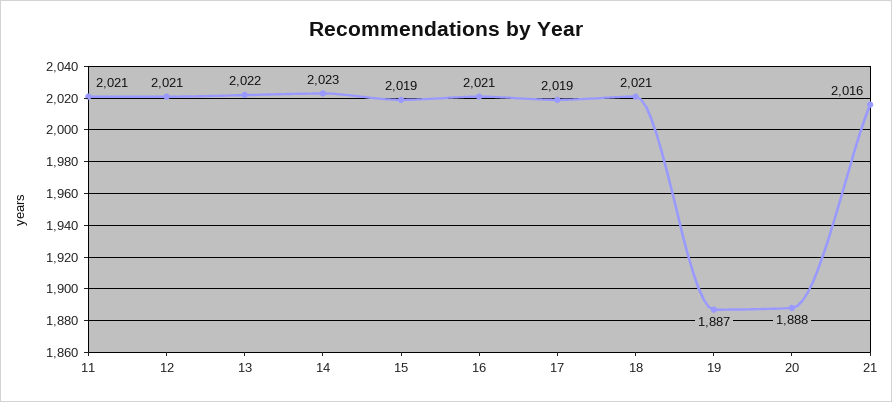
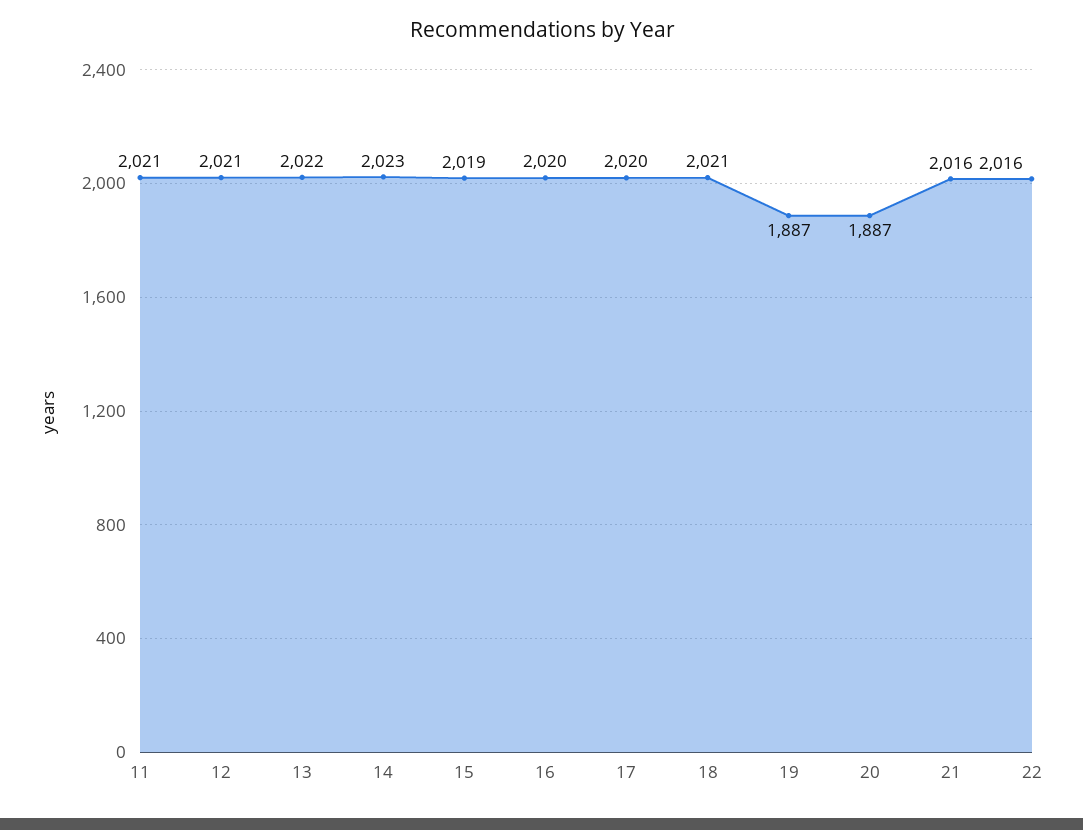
16: 2021 -> 2020
17: 2019 -> 2020
20: 1888 -> 1887
22: none -> 2016

